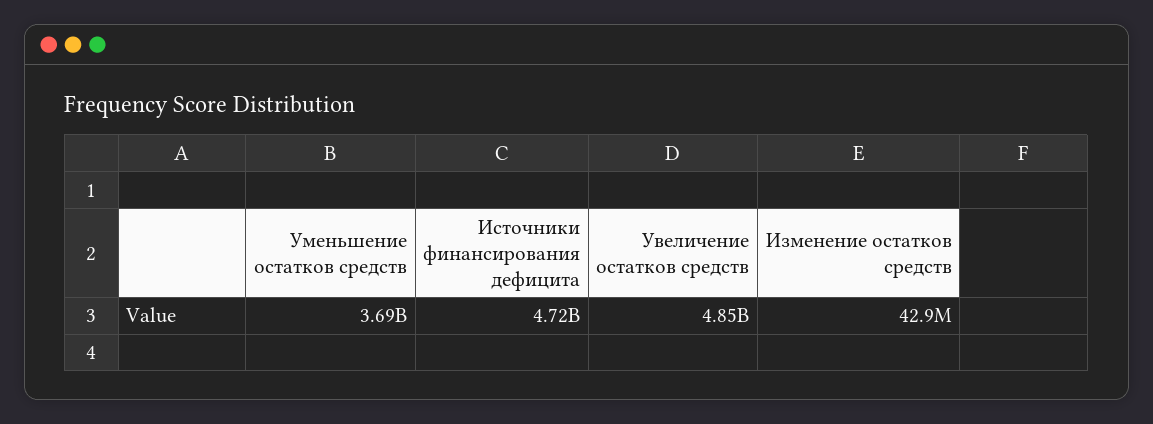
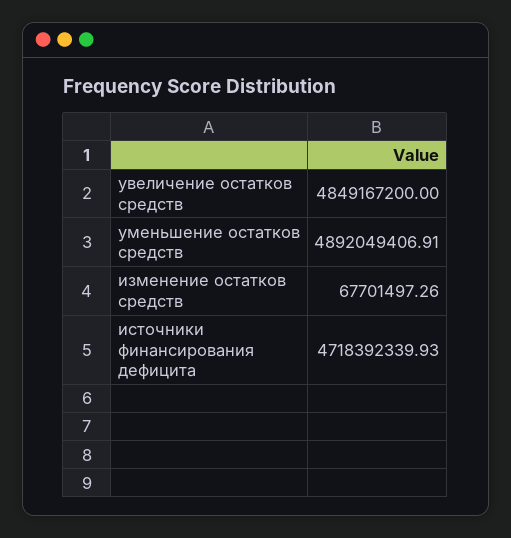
Уменьшение остатков средств: 3690000000 -> 4892049406.91
Изменение остатков средств: 42900000 -> 67701497.26

